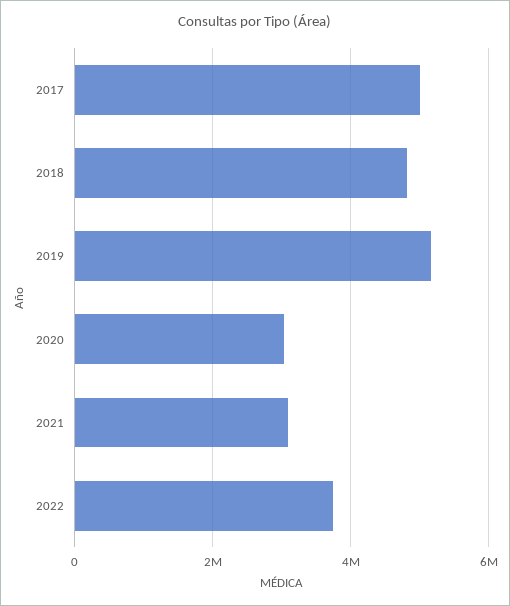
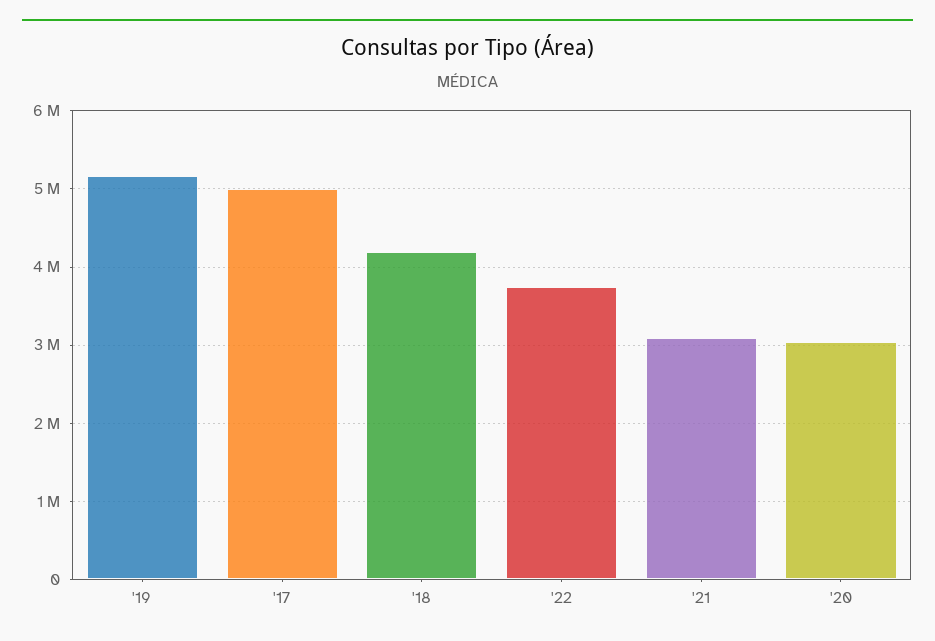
2018: 4800000 -> 4200000

